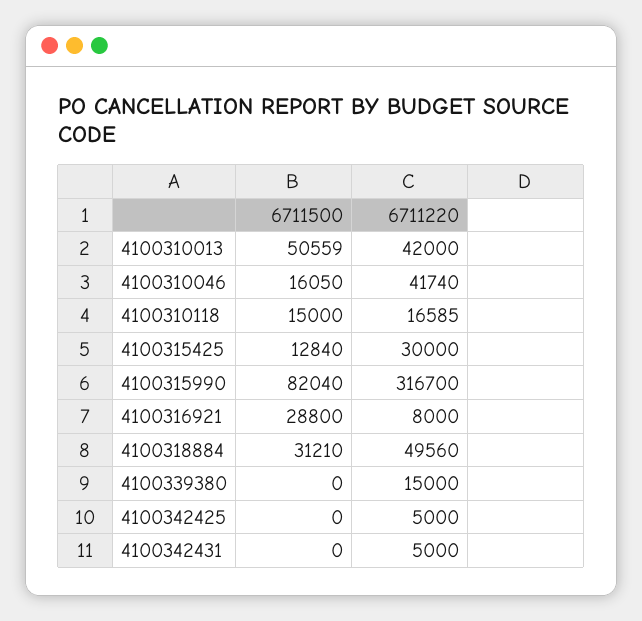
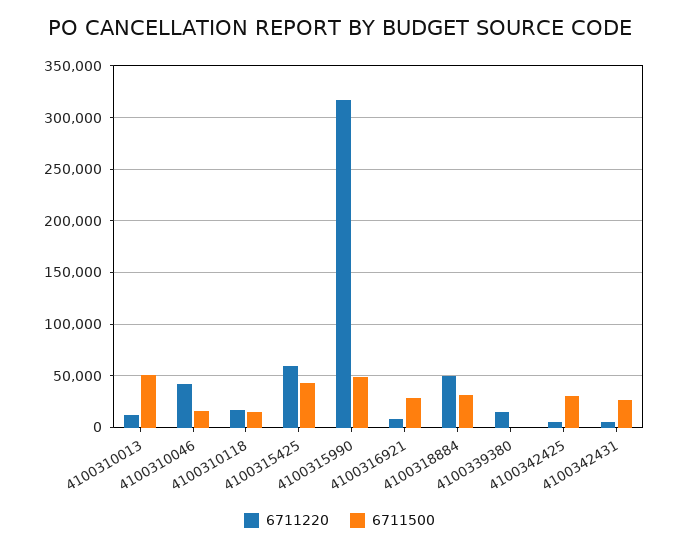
6711220, 4100310013: 42000 -> 10000
6711500, 4100315425: 12840 -> 40000
6711220, 4100315425: 30000 -> 60000
6711500, 4100315990: 82040 -> 50000
6711500, 4100342425: 0 -> 30000
6711500, 4100342431: 0 -> 30000

